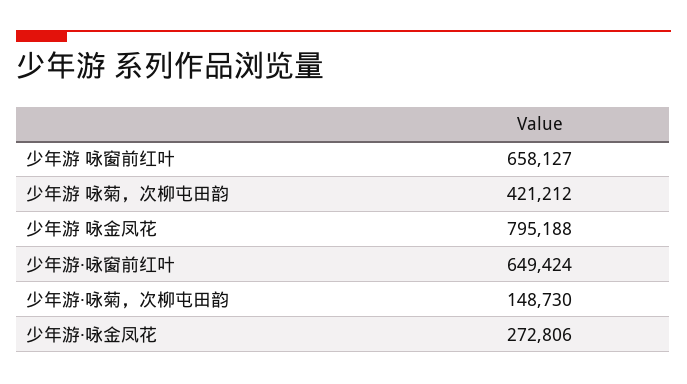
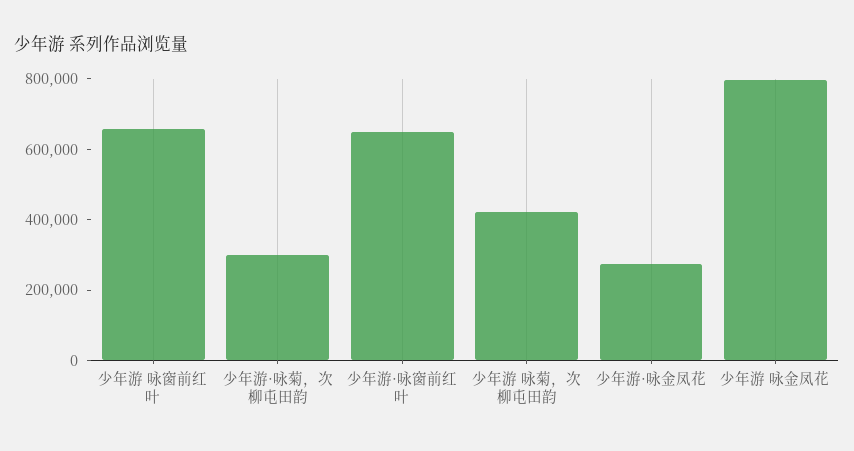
少年游·咏菊，次柳屯田韵: 148730 -> 300000

